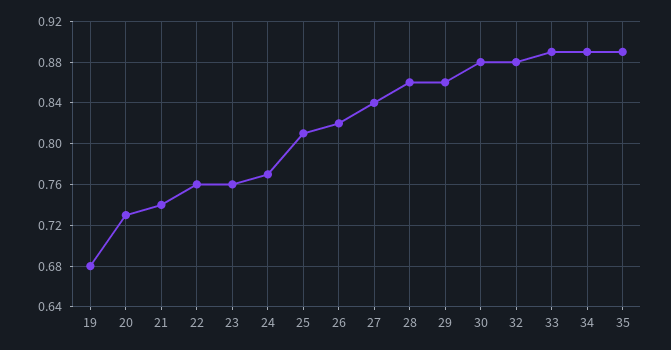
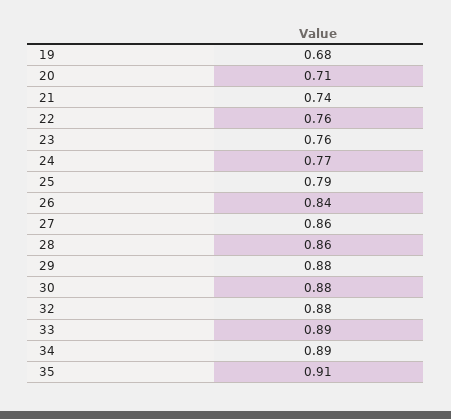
20: 0.73 -> 0.71
25: 0.81 -> 0.79
26: 0.82 -> 0.84
27: 0.84 -> 0.86
29: 0.86 -> 0.88
35: 0.89 -> 0.91

